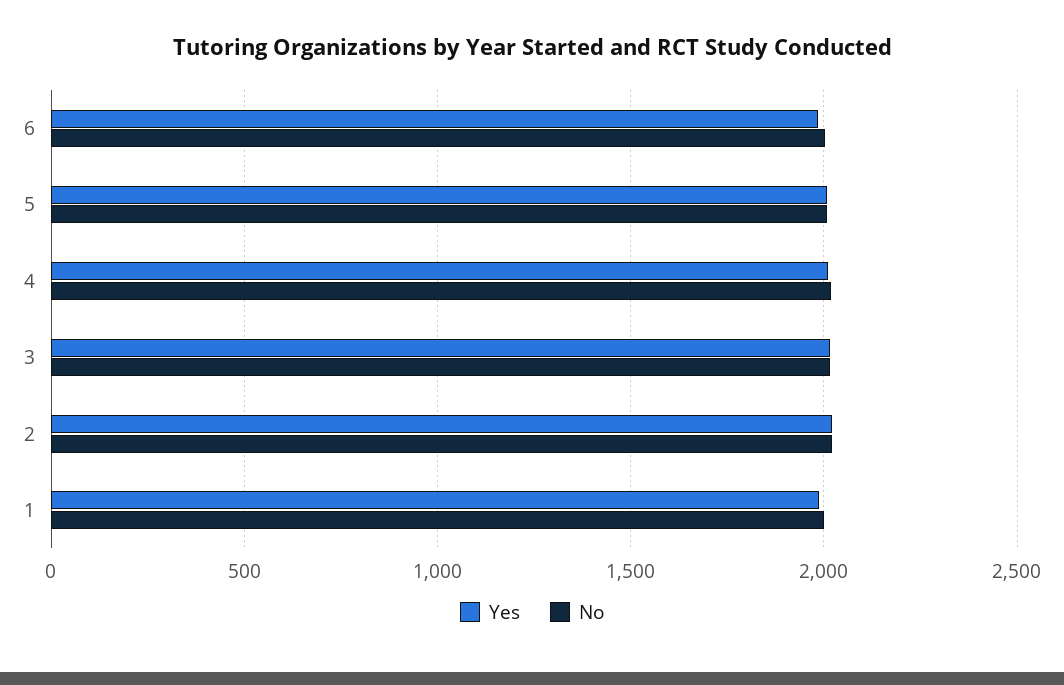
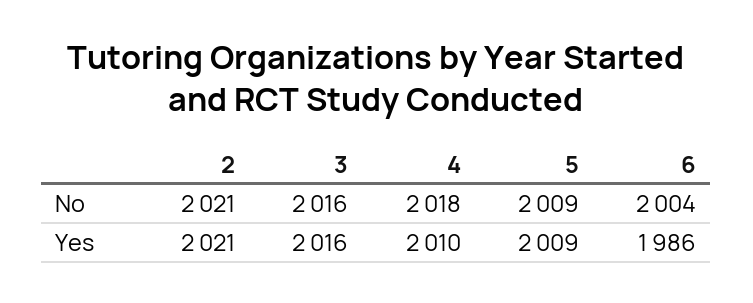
Yes, 1: 2000 -> none
No, 1: 2000 -> none

